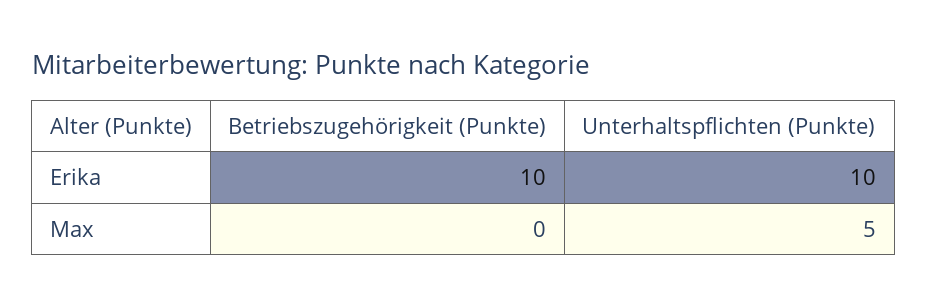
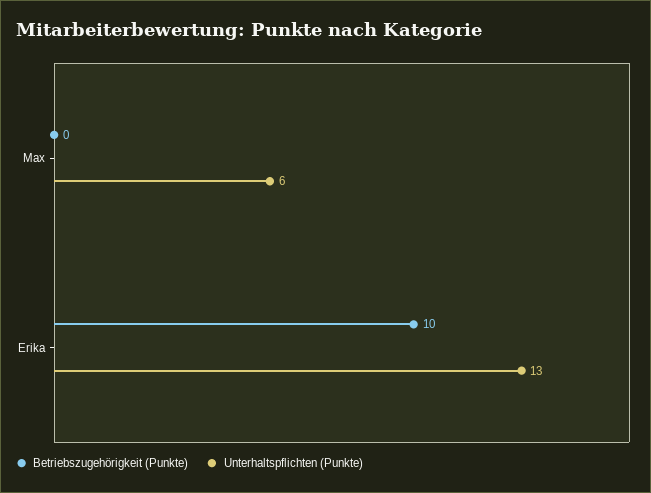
Unterhaltspflichten (Punkte), Erika: 10 -> 13
Unterhaltspflichten (Punkte), Max: 5 -> 6

